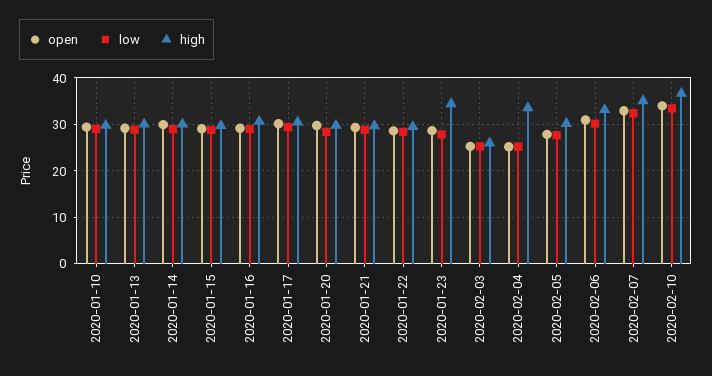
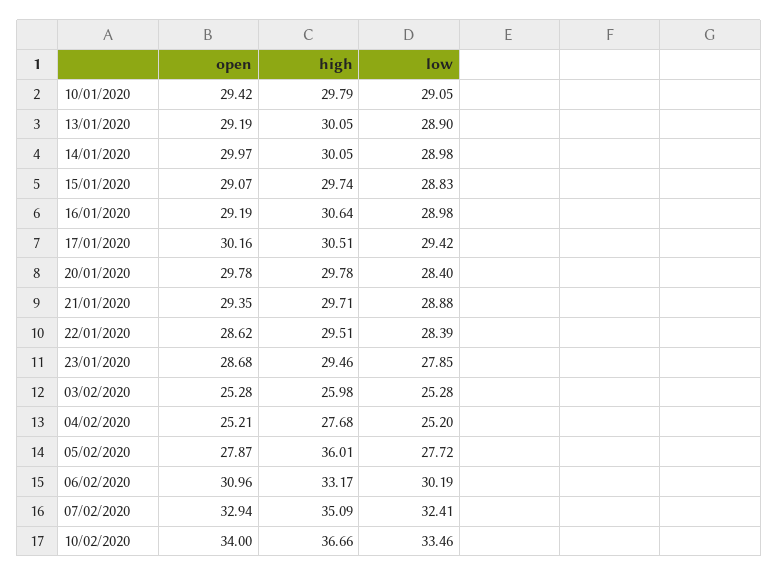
high, 2020-01-23: 34 -> 29.46
high, 2020-02-04: 34 -> 27.68
high, 2020-02-05: 30 -> 36.01

